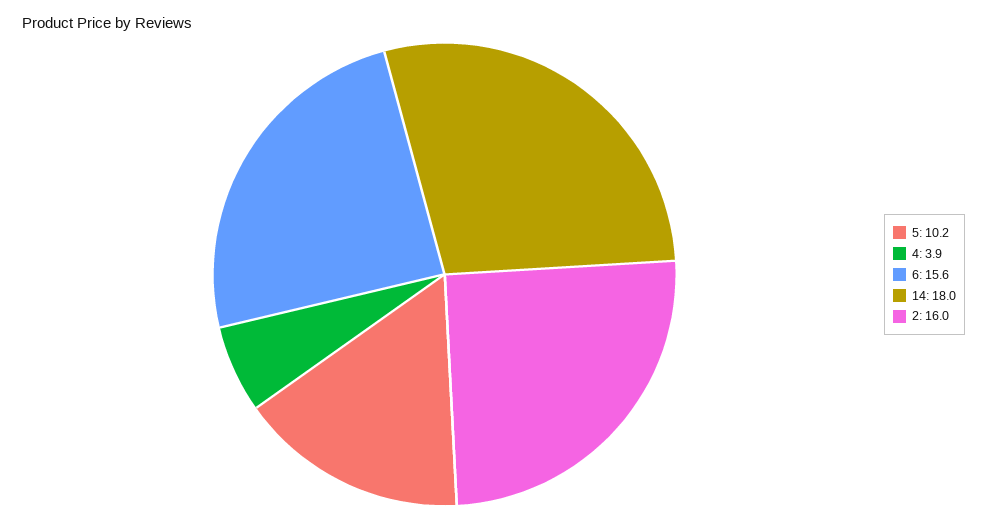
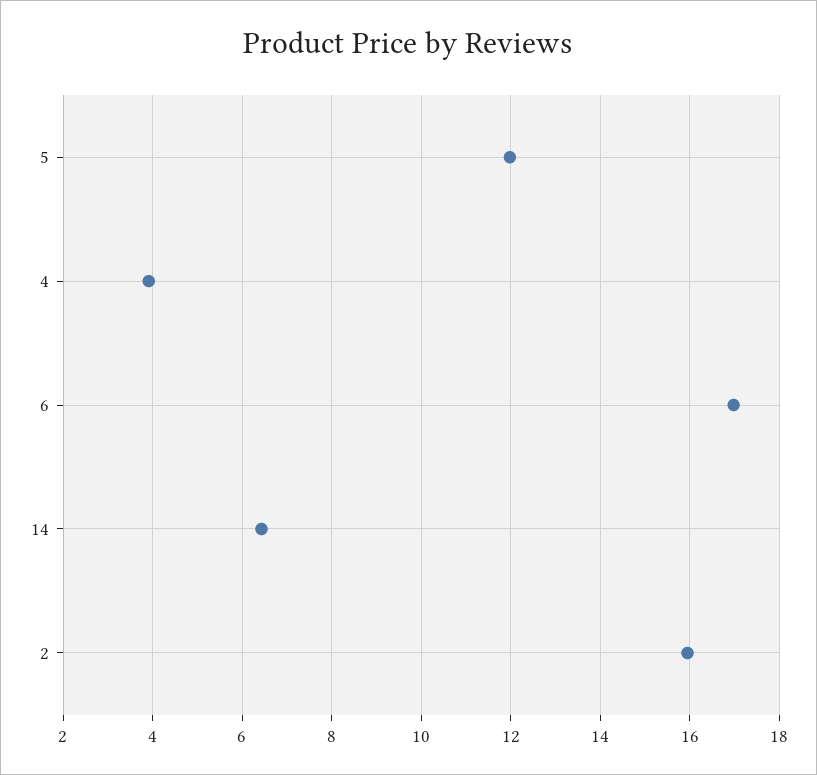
5: 10.2 -> 12
6: 15.6 -> 17
14: 18 -> 6.4

